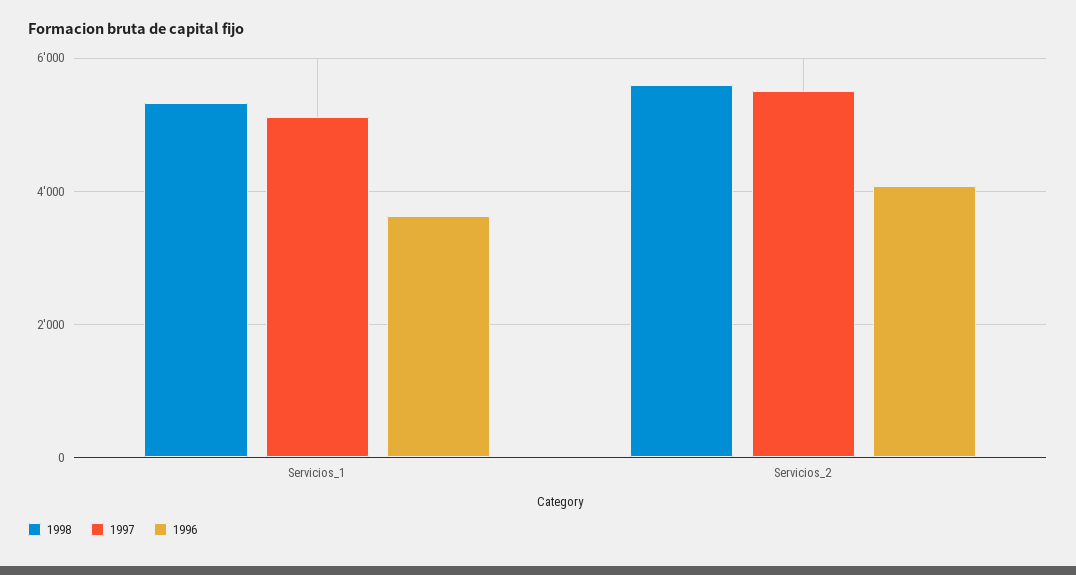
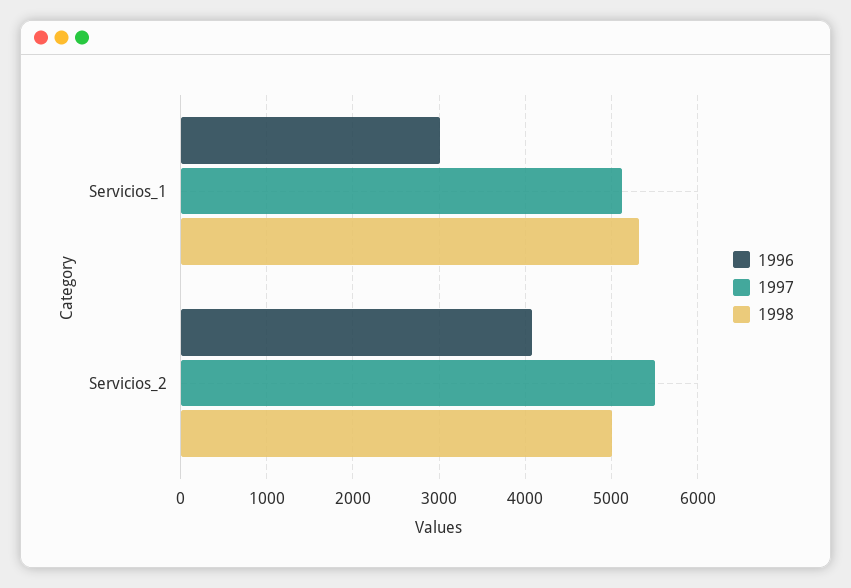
1996, Servicios_1: 3600 -> 3000
1998, Servicios_2: 5600 -> 5000

